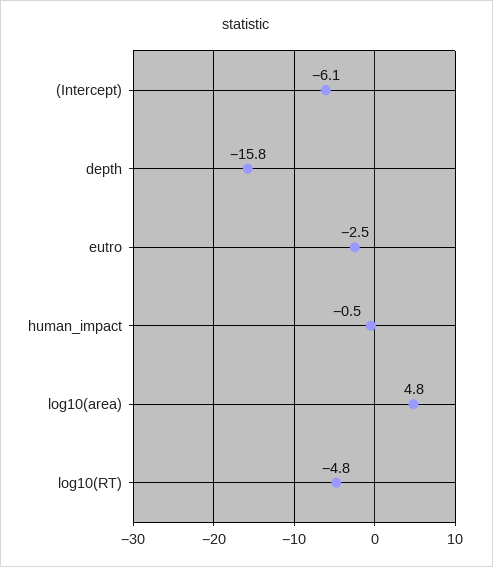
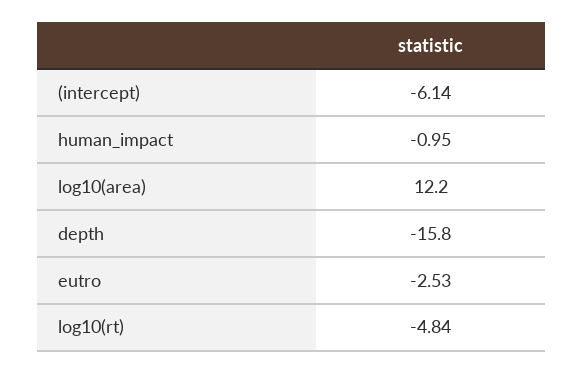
human_impact: -0.5 -> -0.95
log10(area): 4.8 -> 12.2

